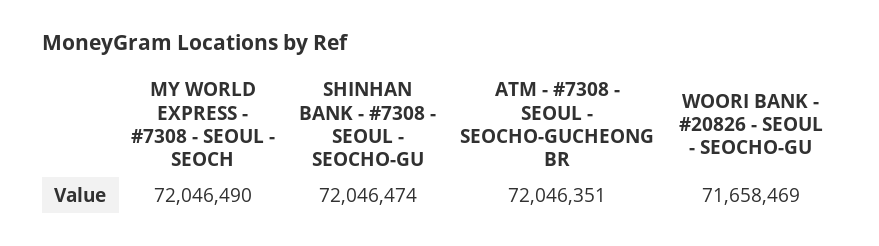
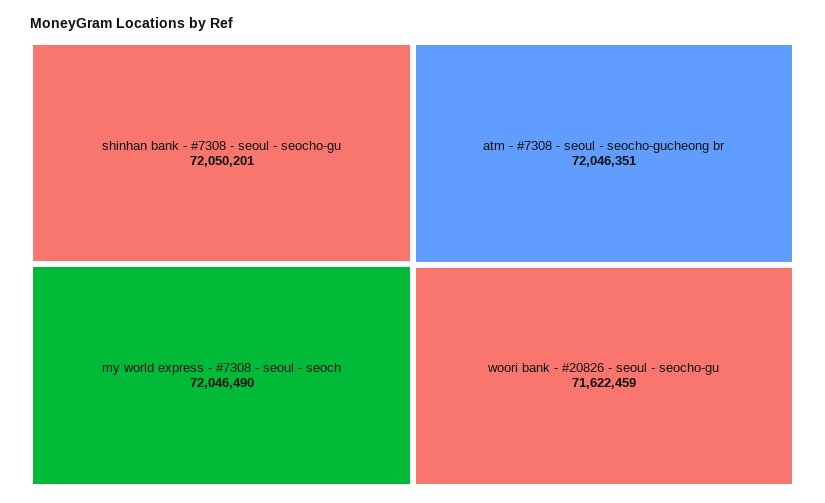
SHINHAN BANK - #7308 - SEOUL - SEOCHO-GU: 72046474 -> 72050201
WOORI BANK - #20826 - SEOUL - SEOCHO-GU: 71658469 -> 71622459

